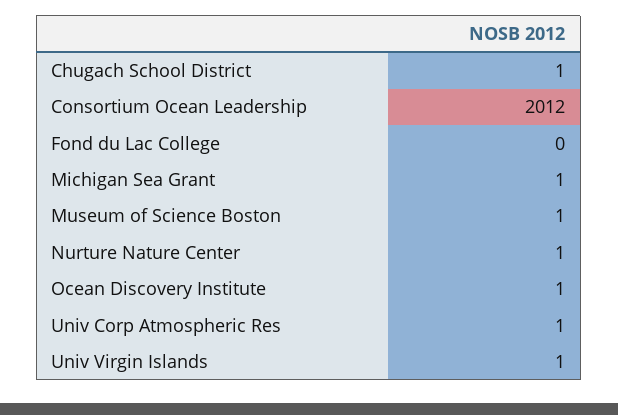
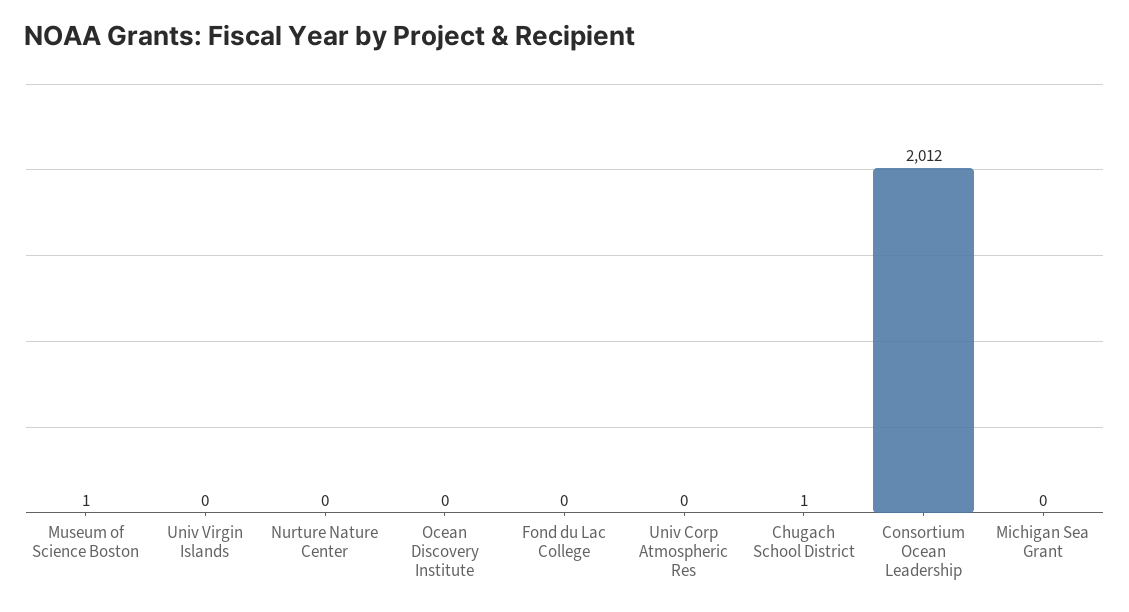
Michigan Sea Grant: 1 -> 0
Nurture Nature Center: 1 -> 0
Ocean Discovery Institute: 1 -> 0
Univ Corp Atmospheric Res: 1 -> 0
Univ Virgin Islands: 1 -> 0

